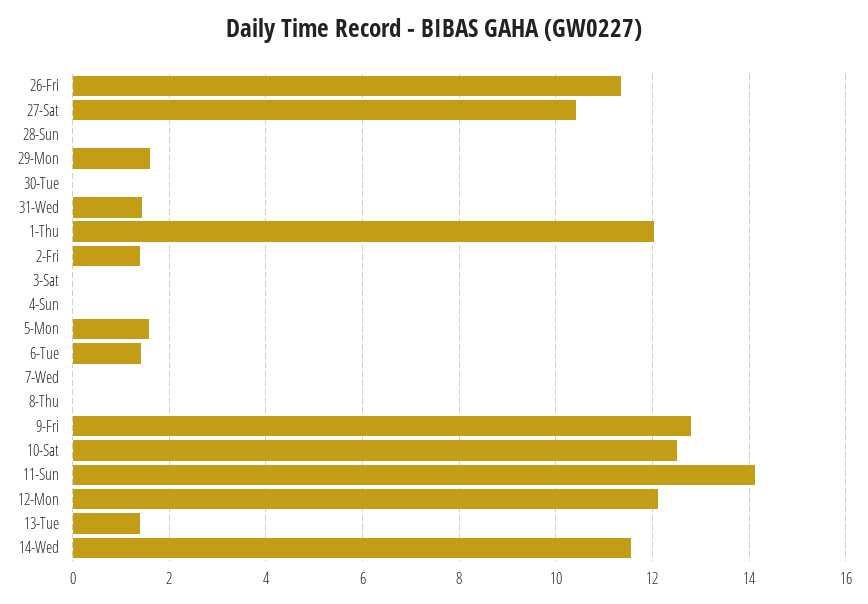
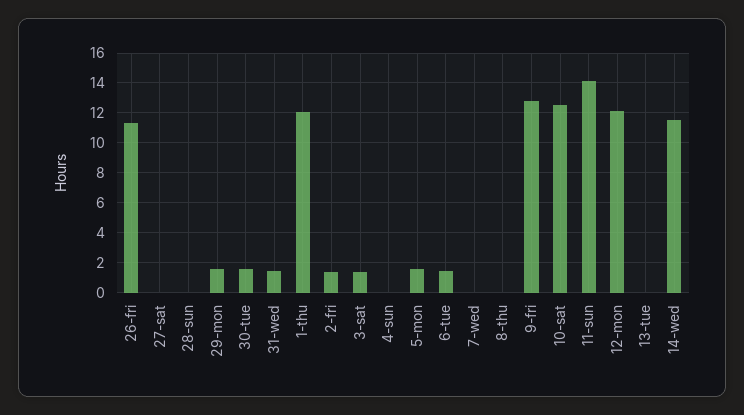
27-Sat: 10.4 -> 0
30-Tue: 0 -> 1.5
3-Sat: 0 -> 1.5
13-Tue: 1.4 -> 0

